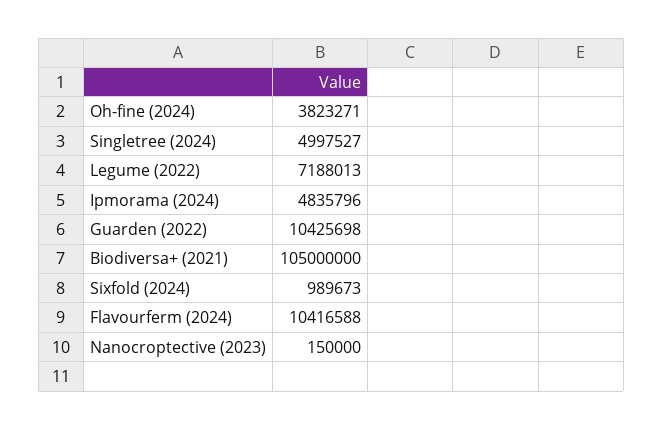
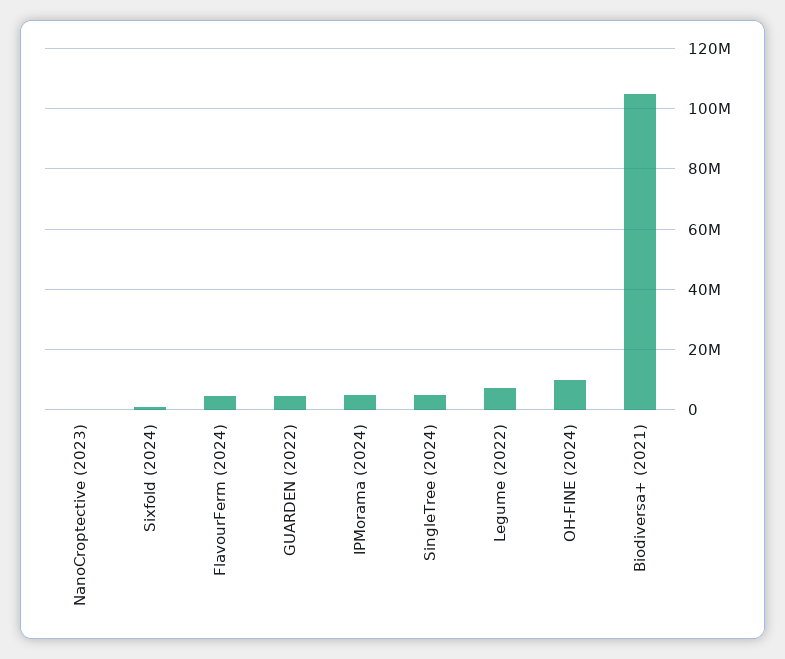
Oh-fine (2024): 3823271 -> 10000000
Guarden (2022): 10425698 -> 4000000
Flavourferm (2024): 10416588 -> 4000000

